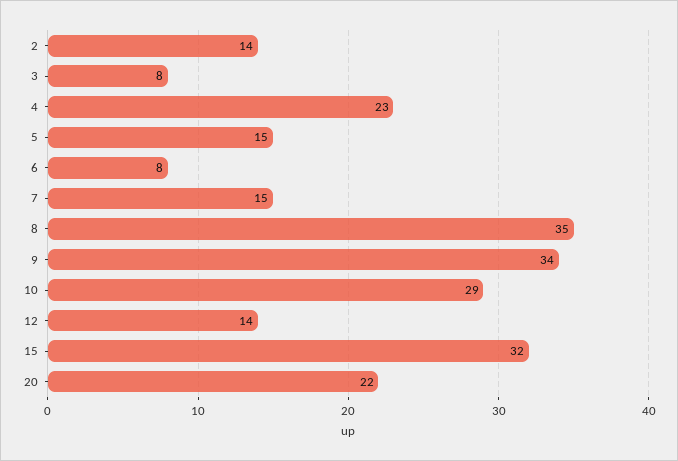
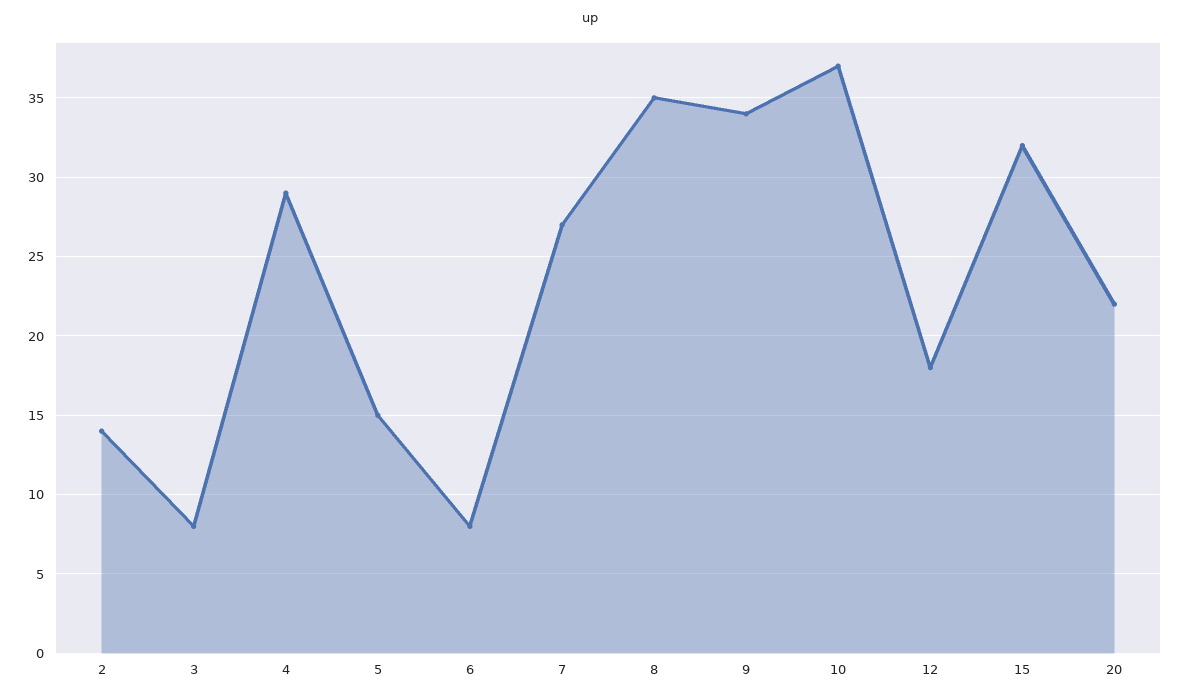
4: 23 -> 29
7: 15 -> 27
10: 29 -> 37
12: 14 -> 18

